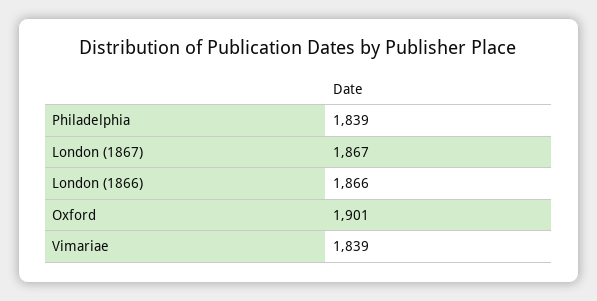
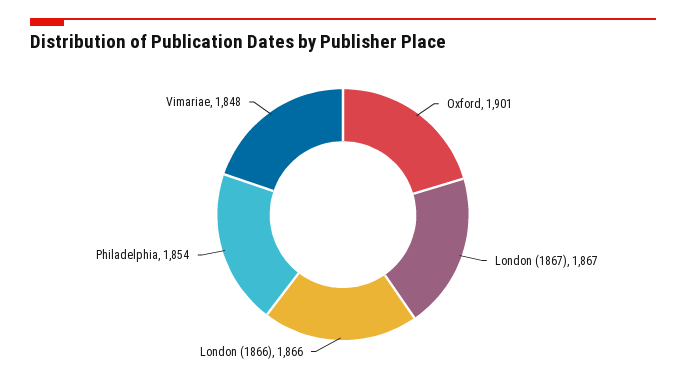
Philadelphia: 1839 -> 1854
Vimariae: 1839 -> 1848

